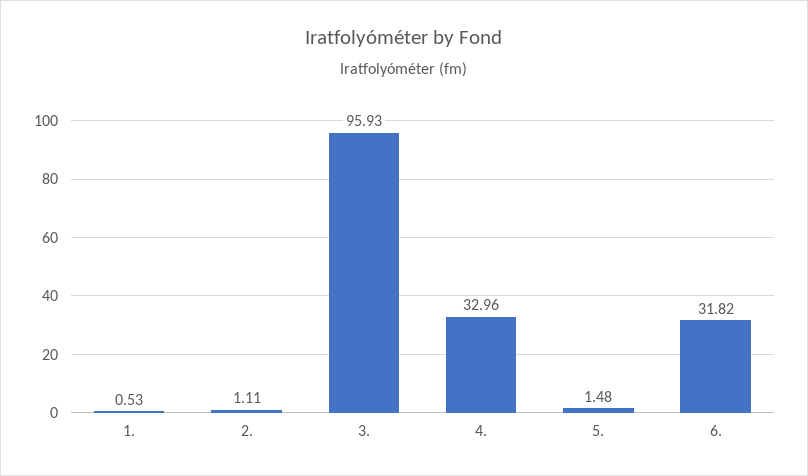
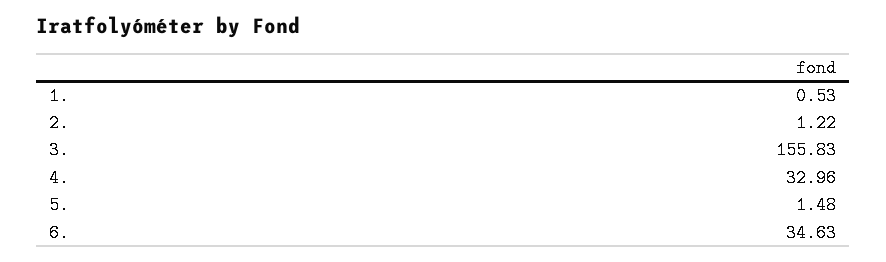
2.: 1.11 -> 1.22
3.: 95.93 -> 155.83
6.: 31.82 -> 34.63

